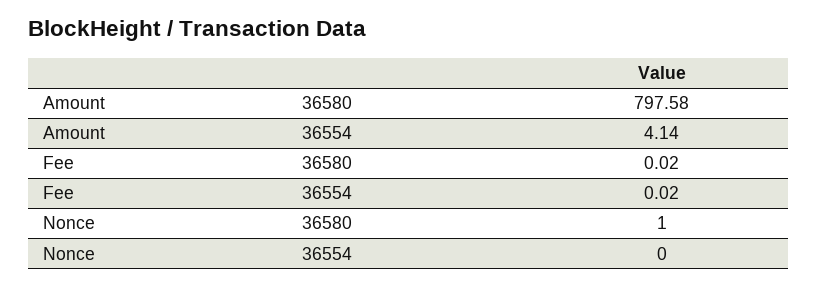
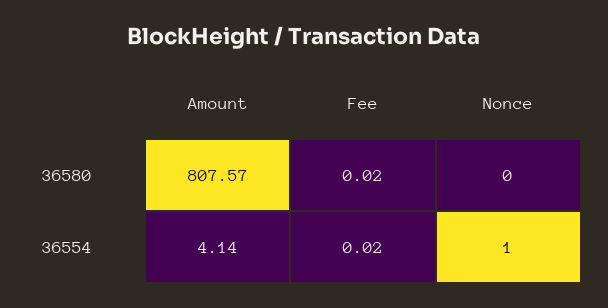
Amount, 36580: 797.58 -> 807.57
Nonce, 36580: 1 -> 0
Nonce, 36554: 0 -> 1

